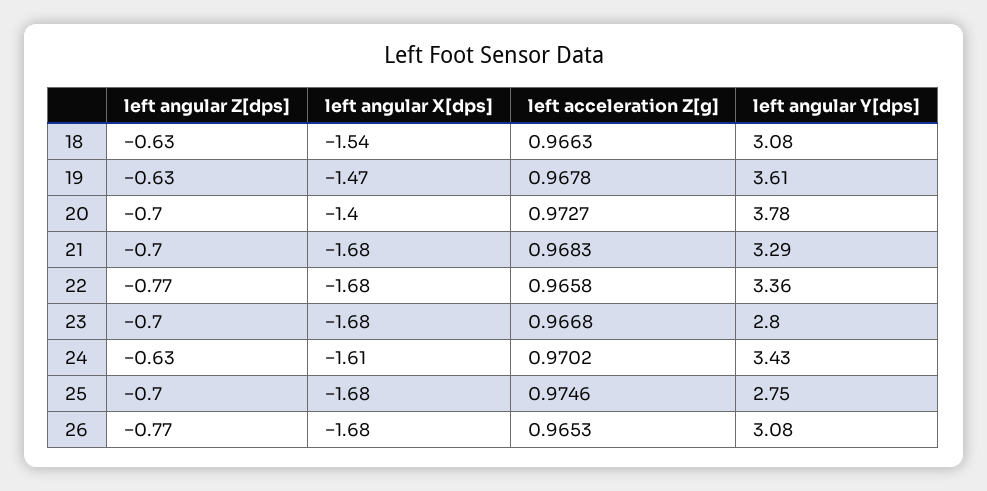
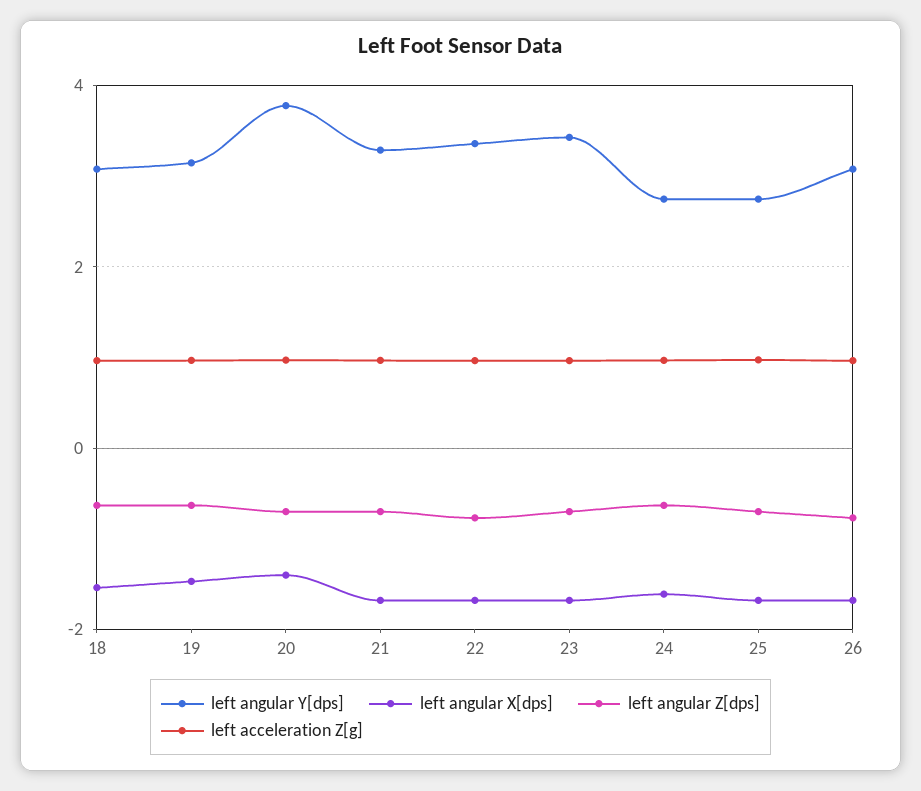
left angular Y[dps], 19: 3.61 -> 3.2
left angular Y[dps], 23: 2.8 -> 3.4
left angular Y[dps], 24: 3.43 -> 2.8

